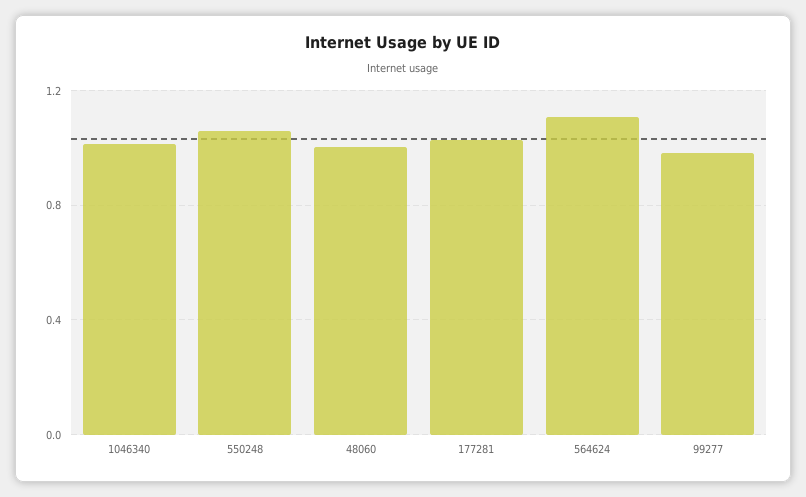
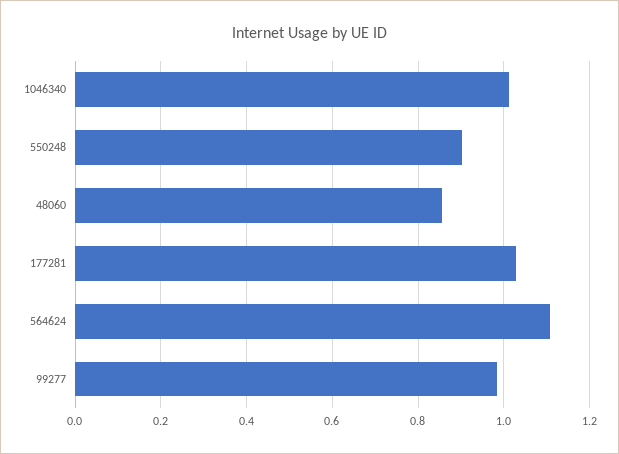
550248: 1.05 -> 0.9
48060: 1 -> 0.86

